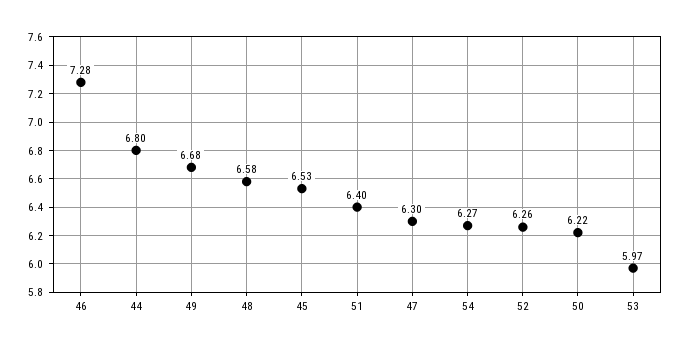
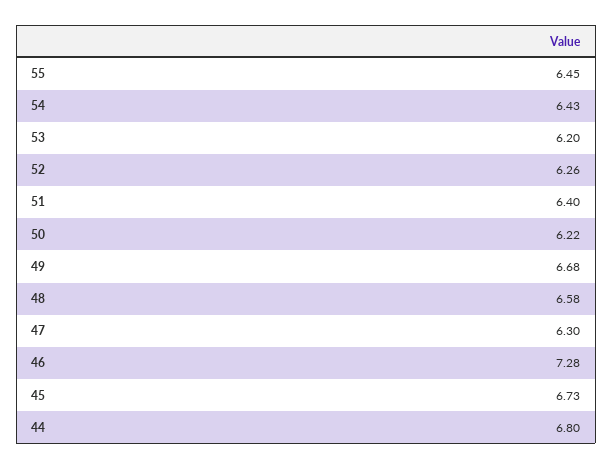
45: 6.53 -> 6.73
54: 6.27 -> 6.43
53: 5.97 -> 6.2
55: none -> 6.45

